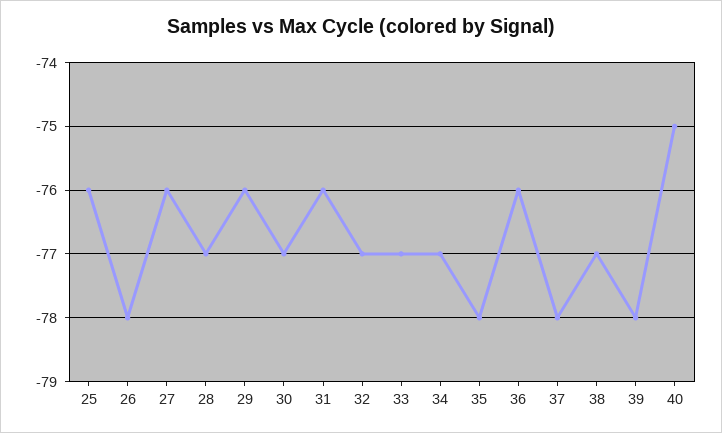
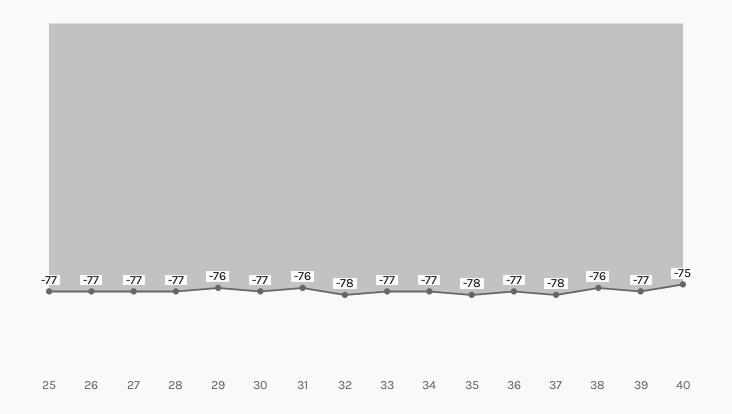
25: -76 -> -77
26: -78 -> -77
27: -76 -> -77
32: -77 -> -78
36: -76 -> -77
38: -77 -> -76
39: -78 -> -77

